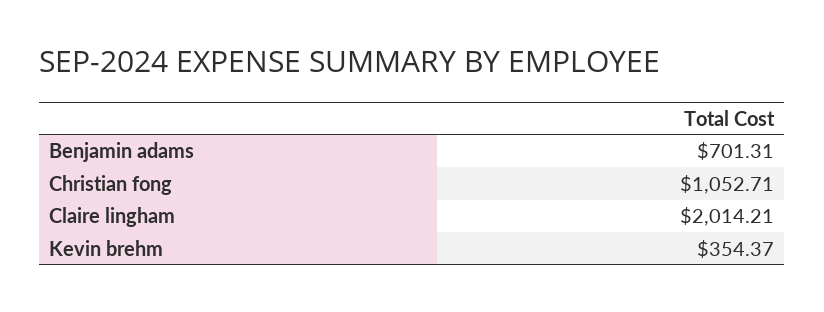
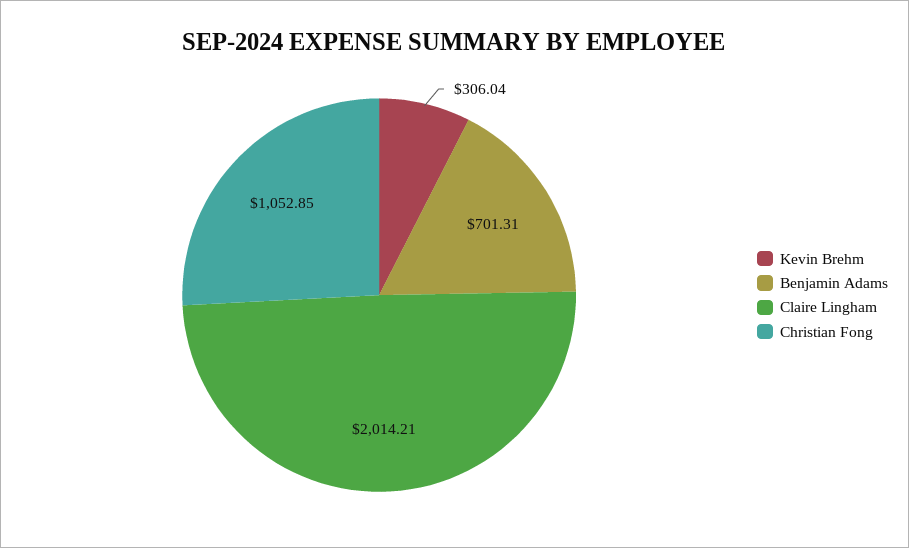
Christian fong: 1052.71 -> 1052.85
Kevin brehm: 354.37 -> 306.04

